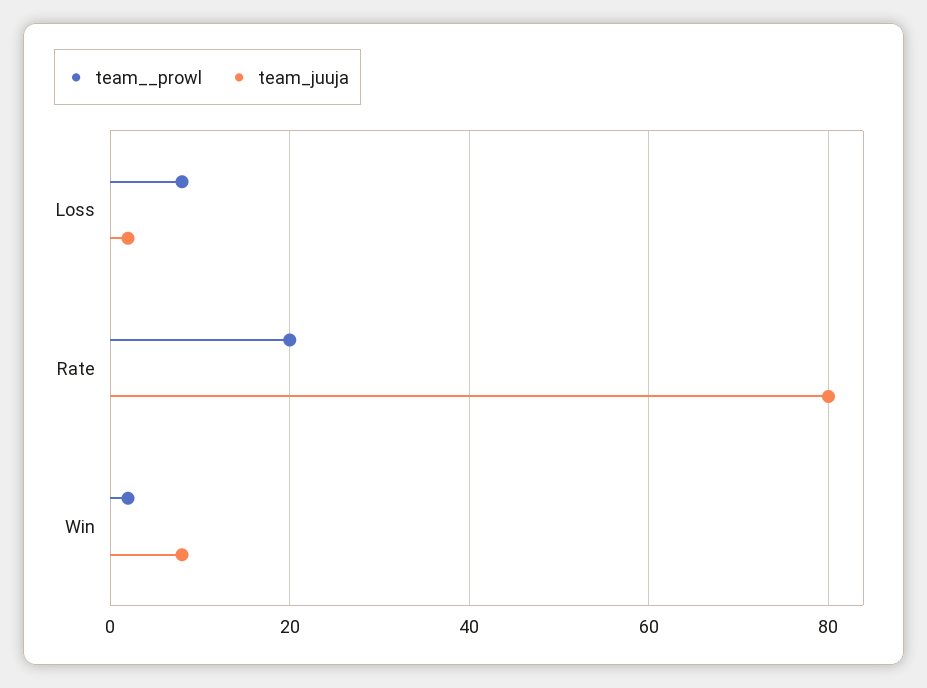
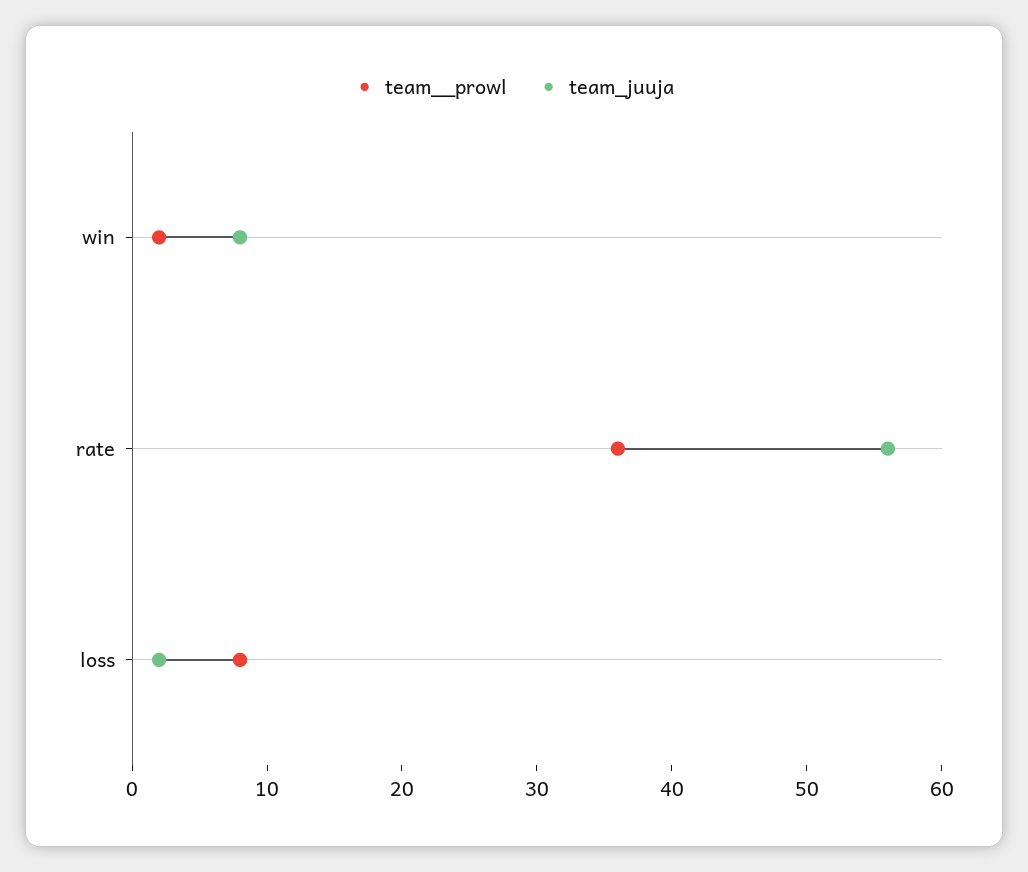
team__prowl, Rate: 20 -> 36
team_juuja, Rate: 80 -> 56

